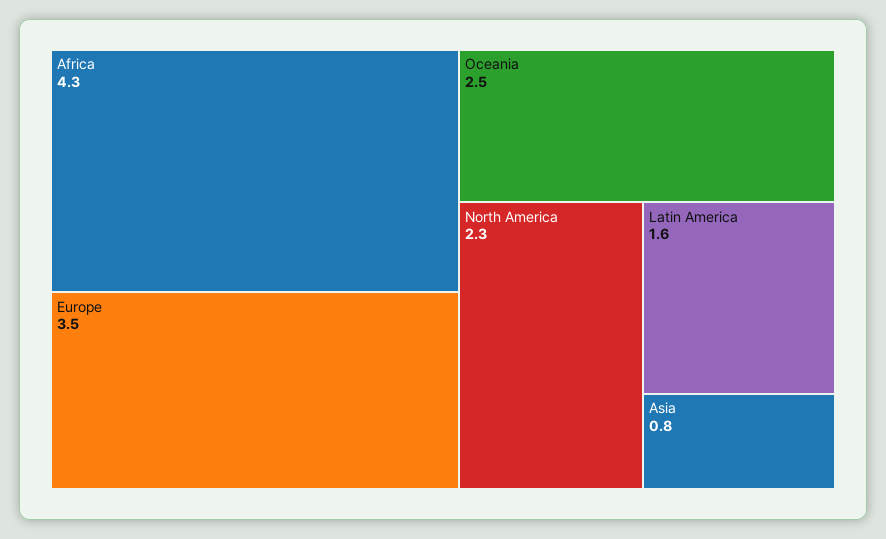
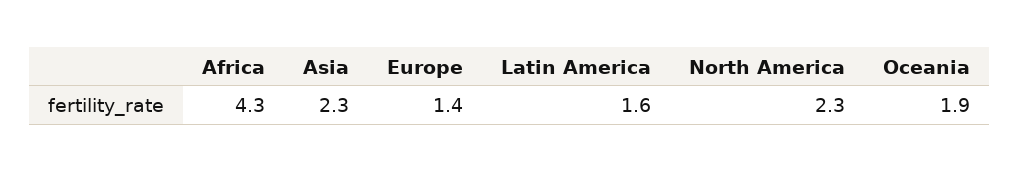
Europe: 3.5 -> 1.4
Oceania: 2.5 -> 1.9
Asia: 0.8 -> 2.3

